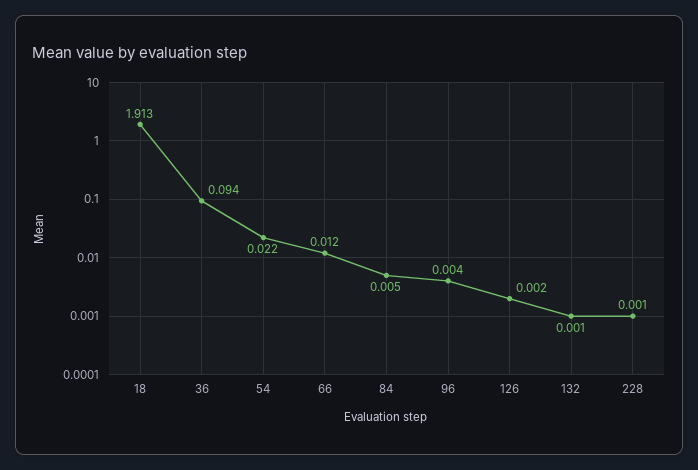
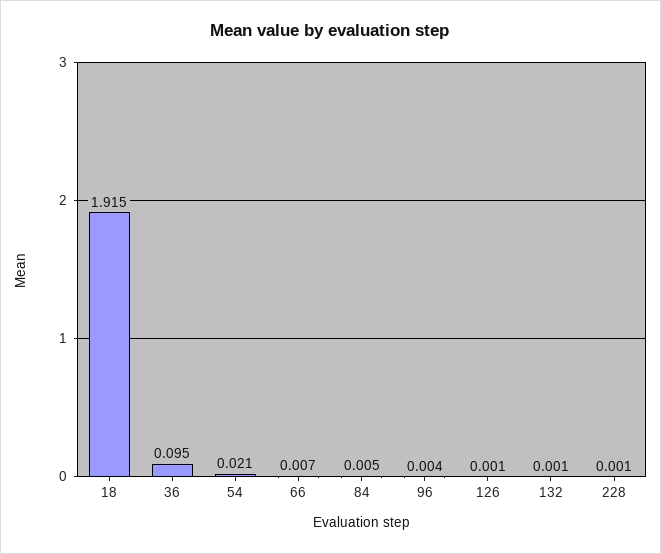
18: 1.913 -> 1.915
36: 0.094 -> 0.095
54: 0.022 -> 0.021
66: 0.012 -> 0.007
126: 0.002 -> 0.001

